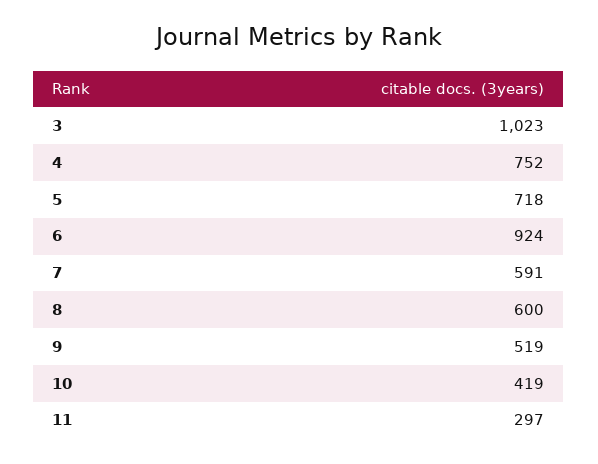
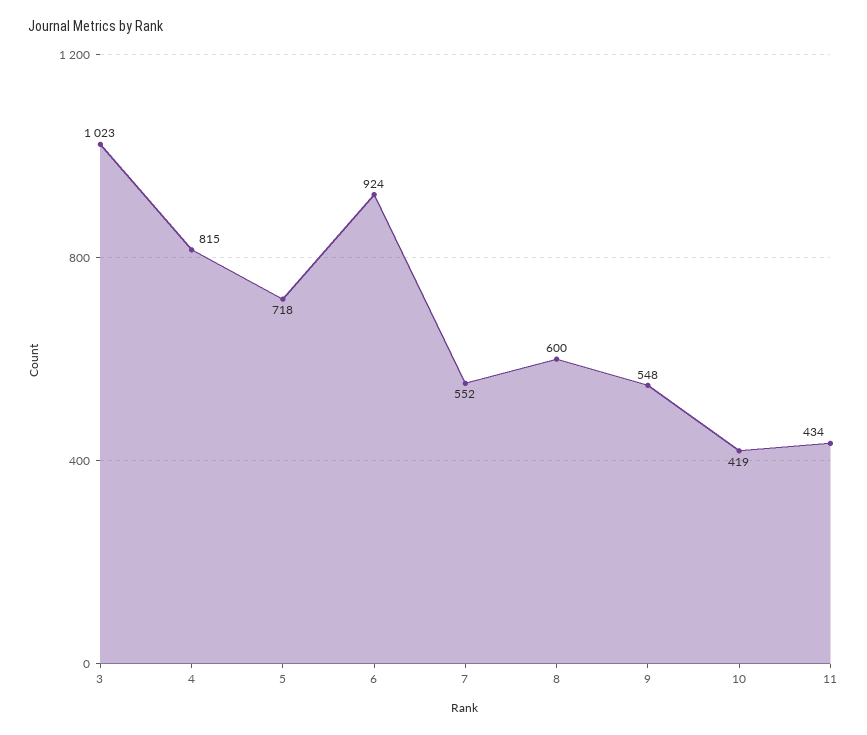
4: 752 -> 815
7: 591 -> 552
9: 519 -> 548
11: 297 -> 434

